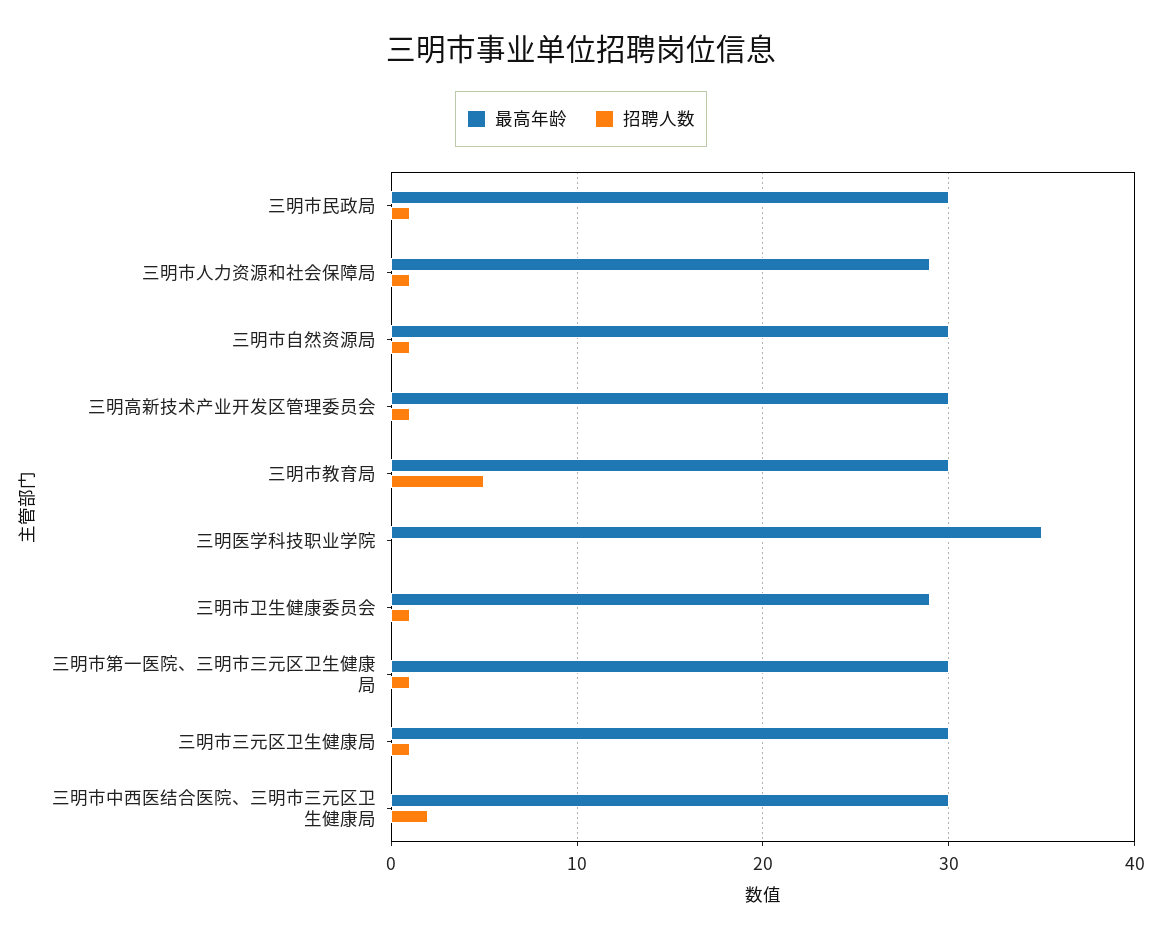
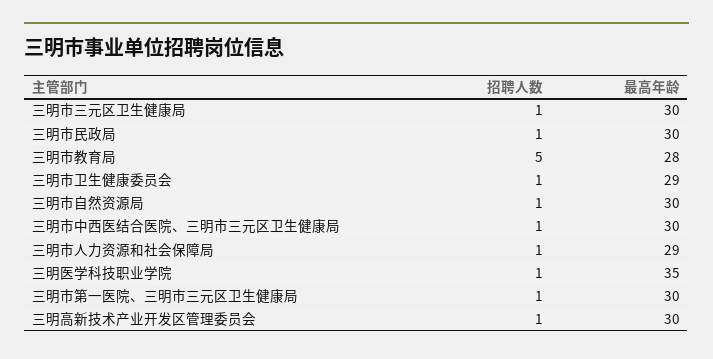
最高年龄, 三明市教育局: 30 -> 28
招聘人数, 三明医学科技职业学院: 0 -> 1
招聘人数, 三明市中西医结合医院、三明市三元区卫生健康局: 2 -> 1

